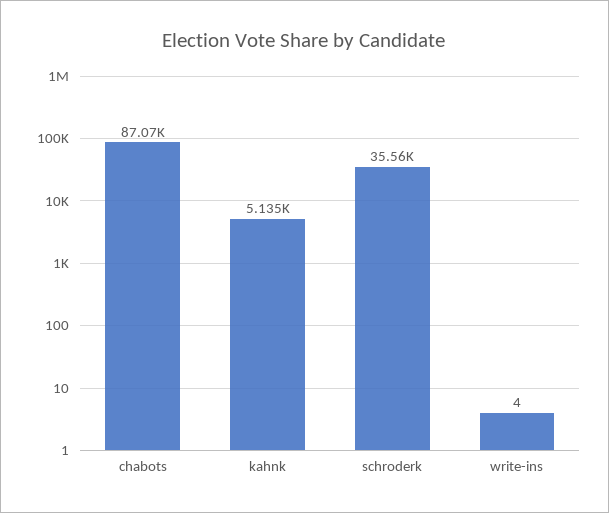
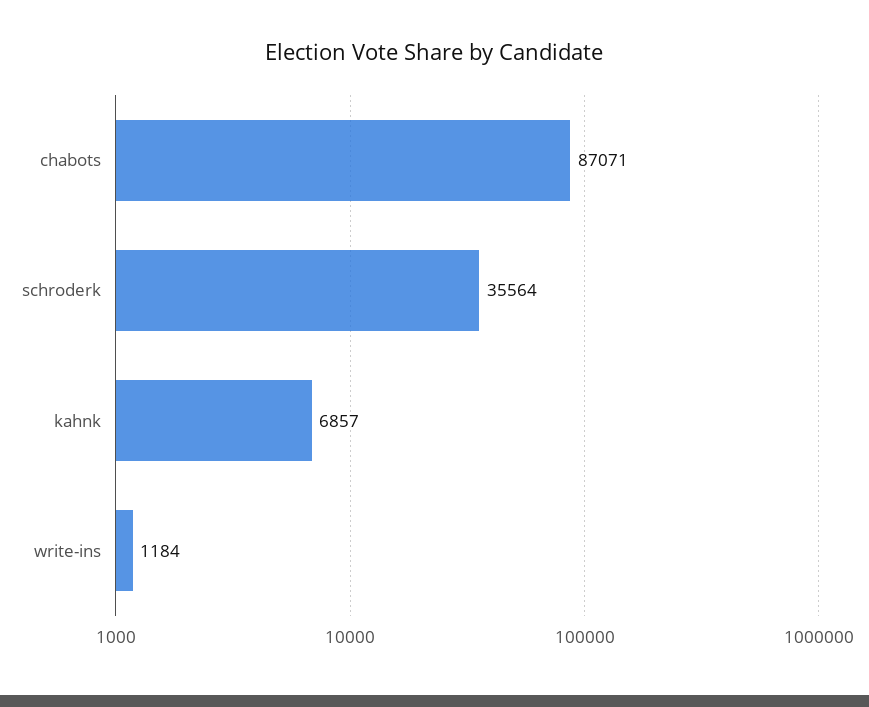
kahnk: 5135 -> 6857
write-ins: 4 -> 1184

